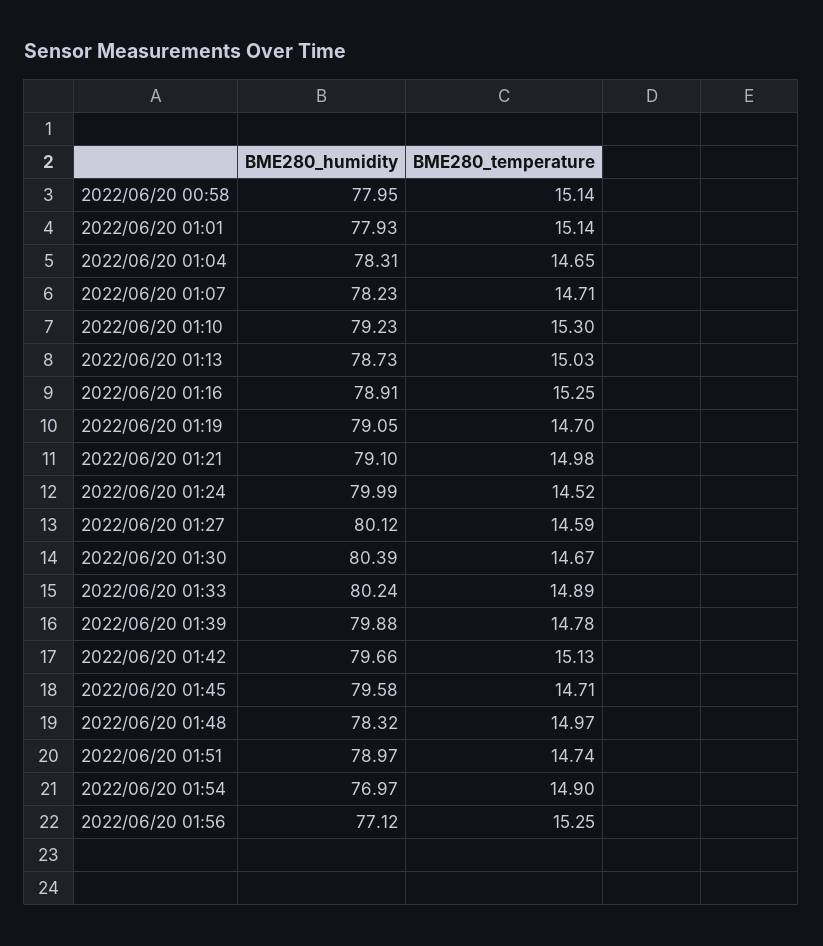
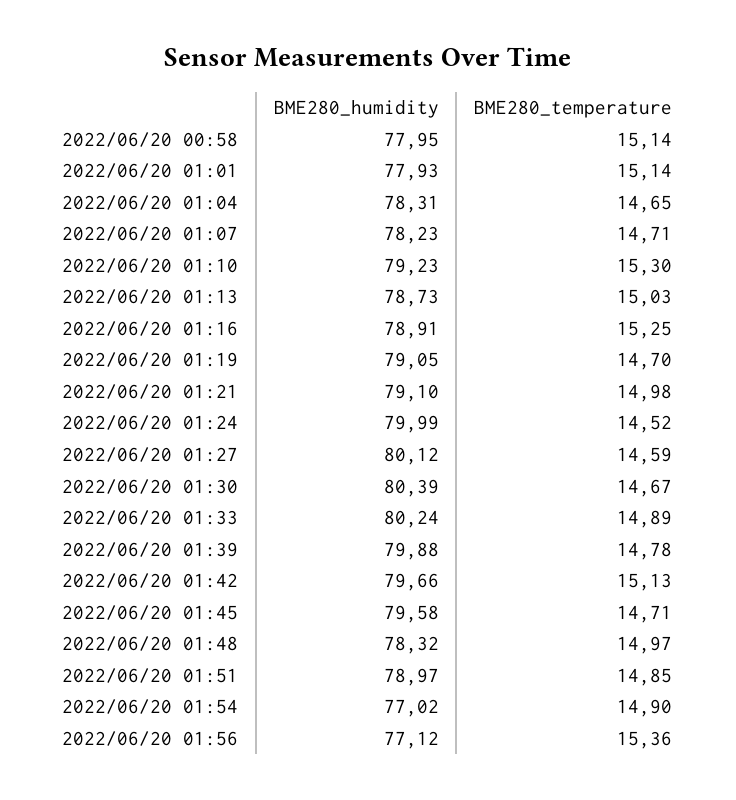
BME280_temperature, 2022/06/20 01:51: 14.74 -> 14.85
BME280_humidity, 2022/06/20 01:54: 76.97 -> 77.02
BME280_temperature, 2022/06/20 01:56: 15.25 -> 15.36

